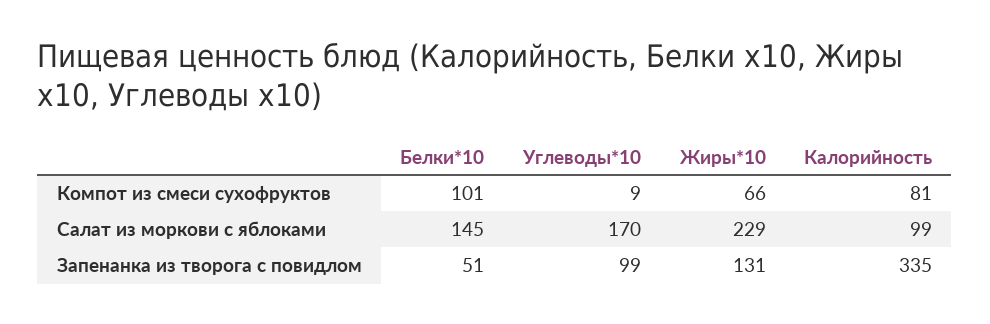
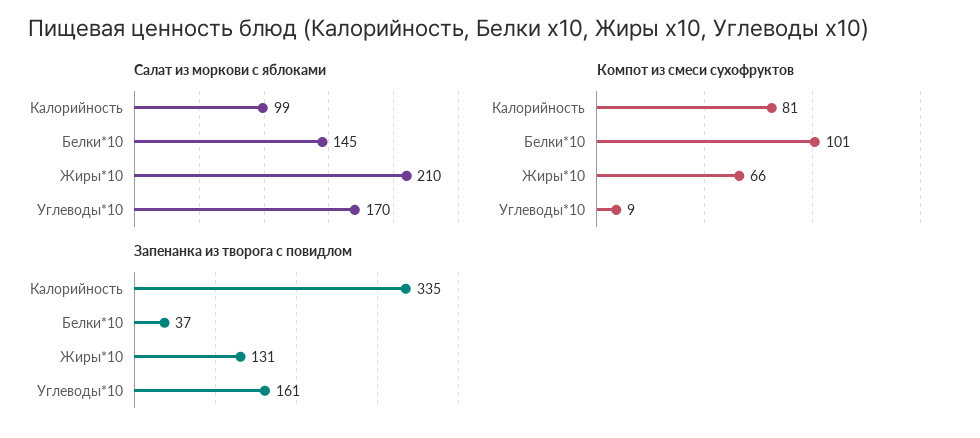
Салат из моркови с яблоками, Жиры*10: 229 -> 210
Запенанка из творога с повидлом, Белки*10: 51 -> 37
Запенанка из творога с повидлом, Углеводы*10: 99 -> 161

